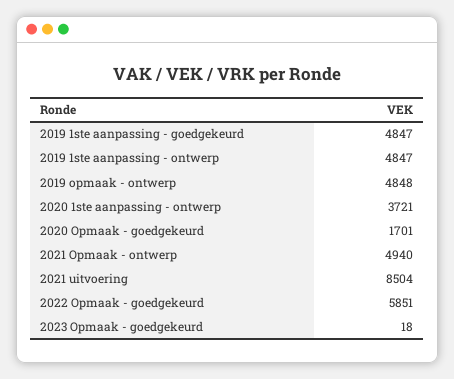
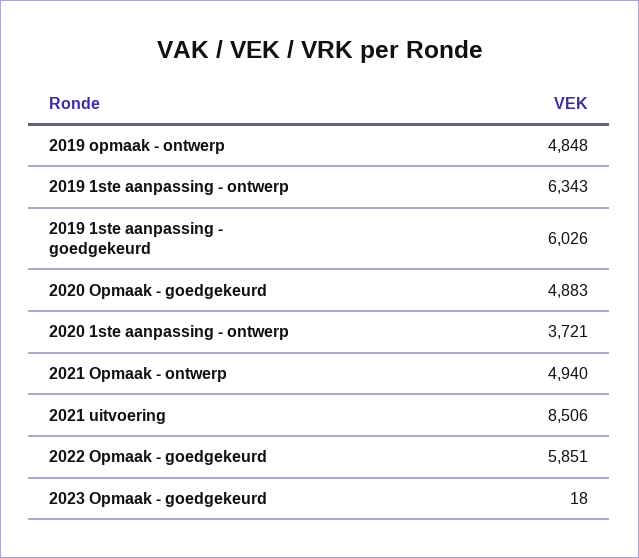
2019 1ste aanpassing - goedgekeurd: 4847 -> 6026
2019 1ste aanpassing - ontwerp: 4847 -> 6343
2020 Opmaak - goedgekeurd: 1701 -> 4883
2021 uitvoering: 8504 -> 8506

